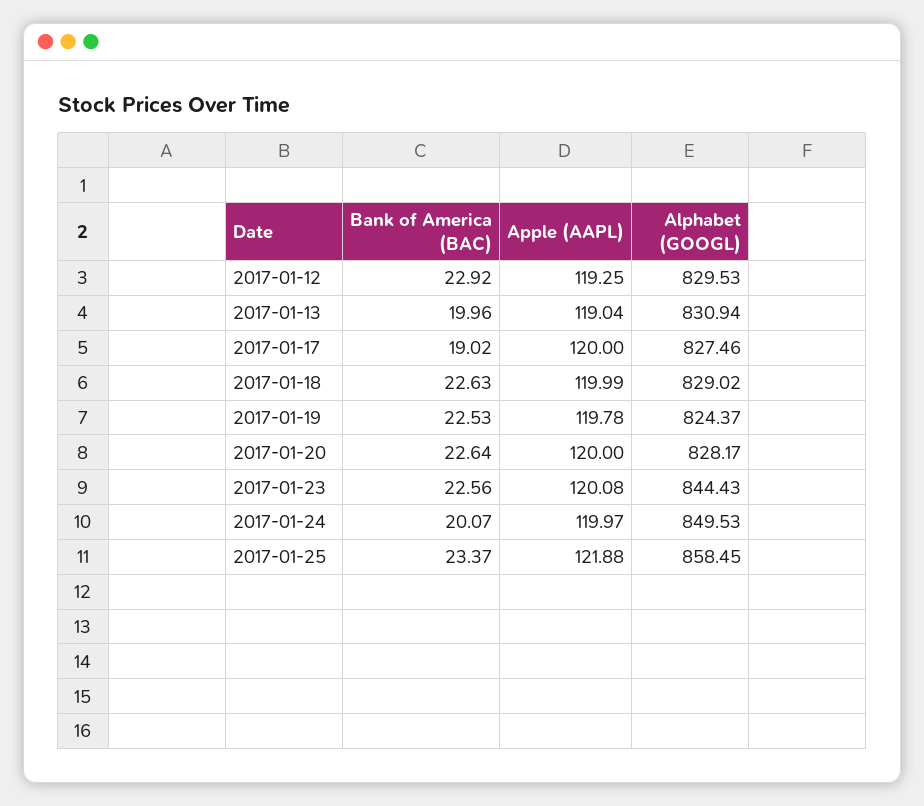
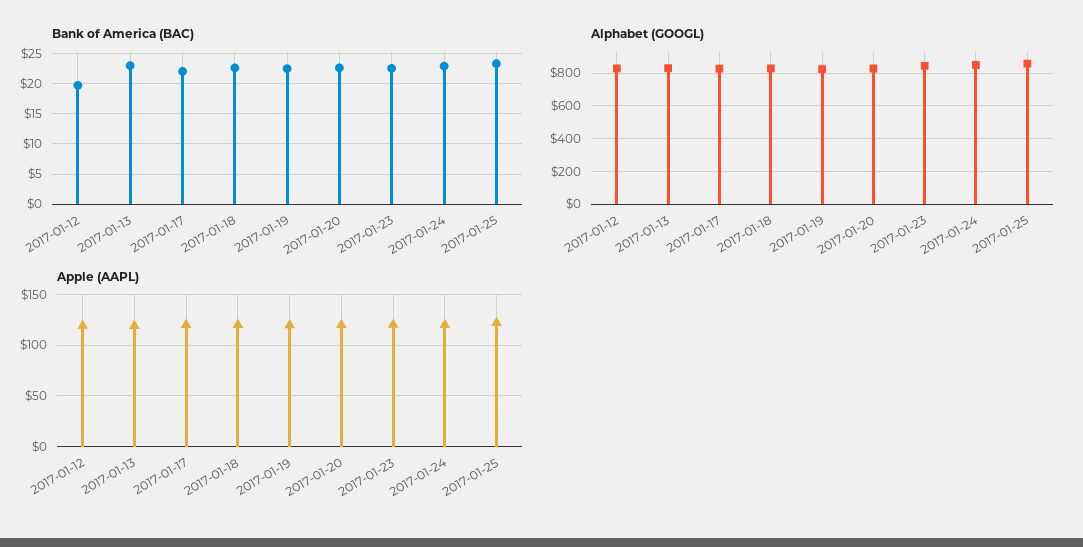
Bank of America (BAC), 2017-01-12: 22.92 -> 20
Bank of America (BAC), 2017-01-13: 19.96 -> 23
Bank of America (BAC), 2017-01-17: 19.02 -> 22
Bank of America (BAC), 2017-01-24: 20.07 -> 23

